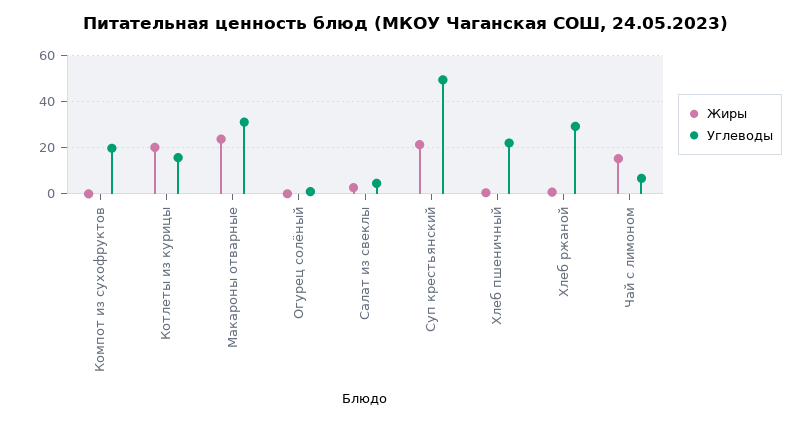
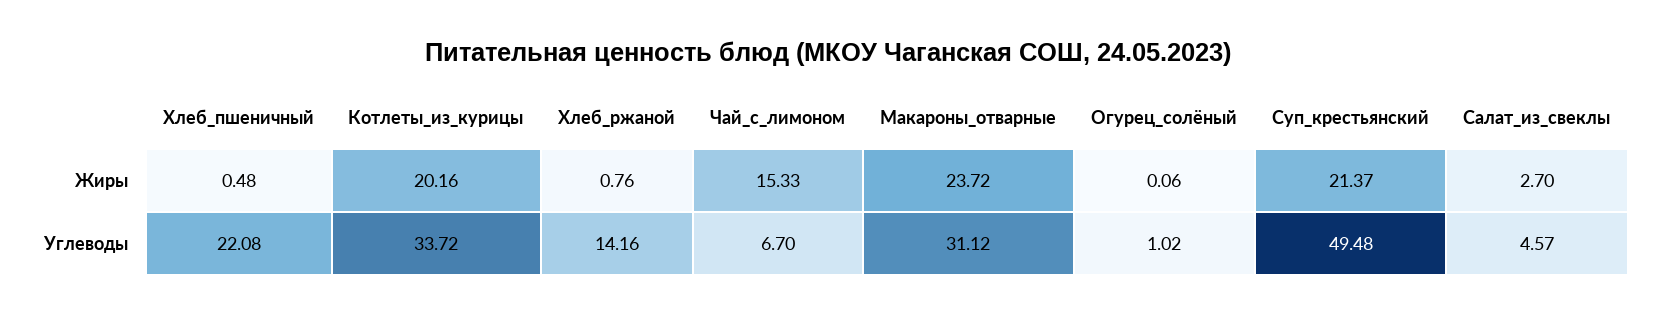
Жиры, Компот из сухофруктов: 0 -> none
Углеводы, Компот из сухофруктов: 20 -> none
Углеводы, Котлеты из курицы: 15 -> 33.72
Углеводы, Хлеб ржаной: 30 -> 14.16

